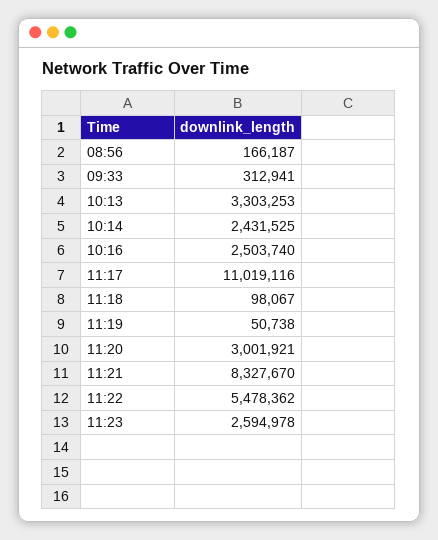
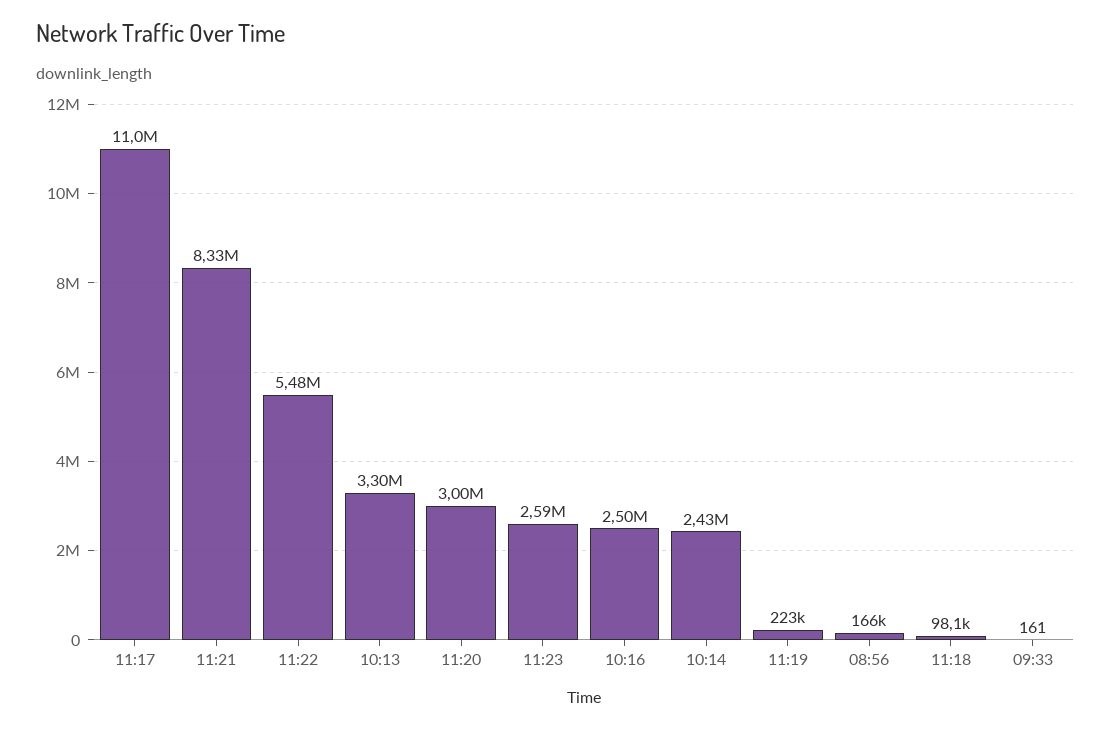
09:33: 312941 -> 161
11:19: 50738 -> 223000

